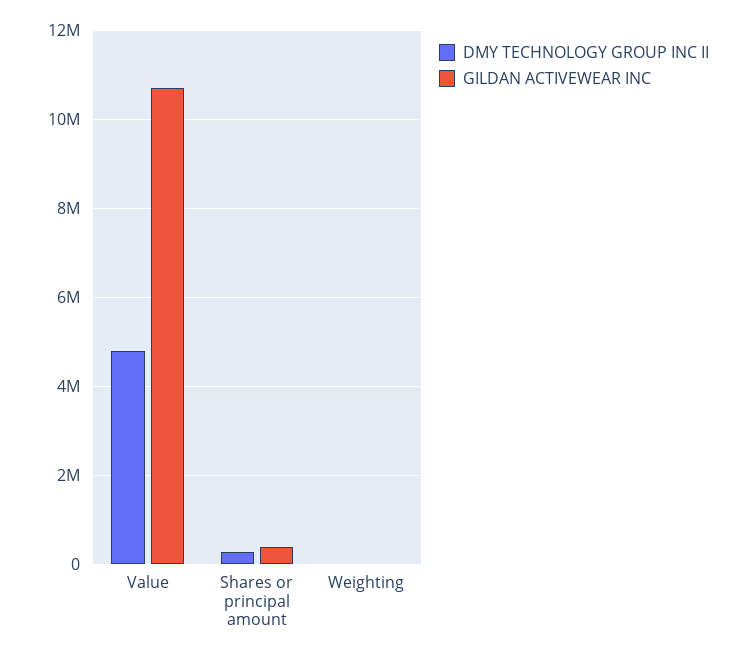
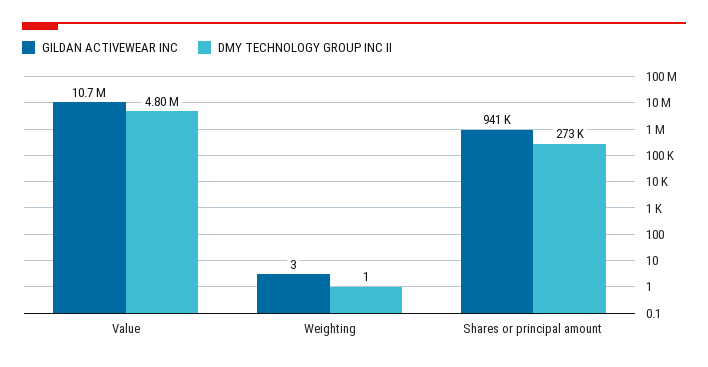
GILDAN ACTIVEWEAR INC, Shares or principal amount: 400000 -> 941000

